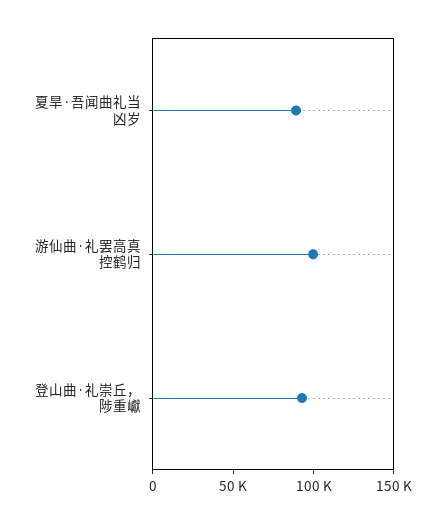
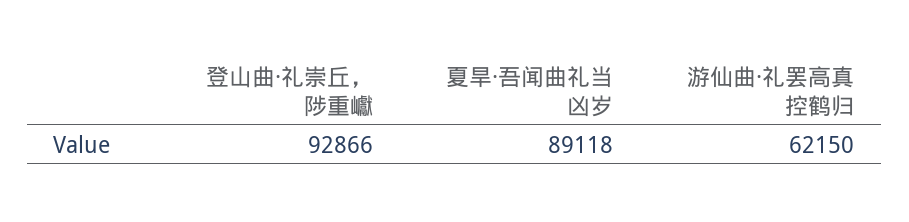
游仙曲·礼罢高真控鹤归: 100000 -> 62150

